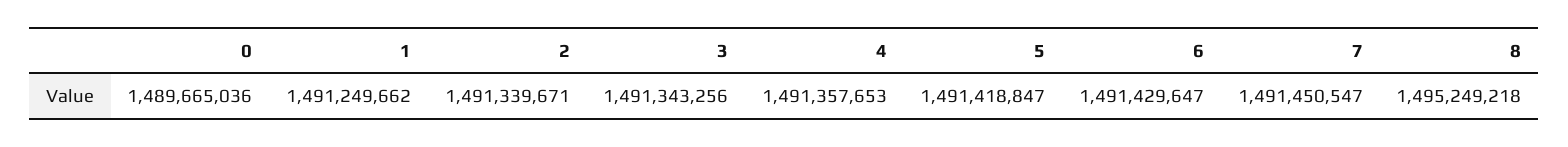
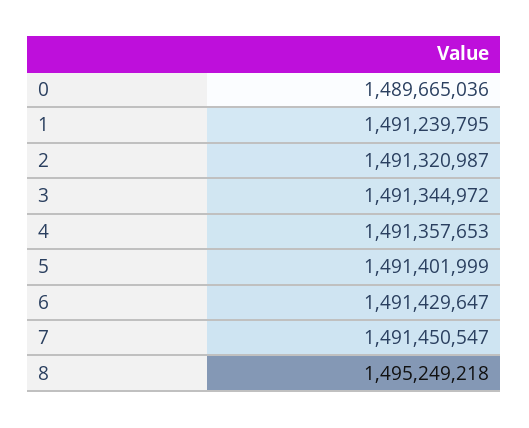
1: 1491249662 -> 1491239795
2: 1491339671 -> 1491320987
3: 1491343256 -> 1491344972
5: 1491418847 -> 1491401999

